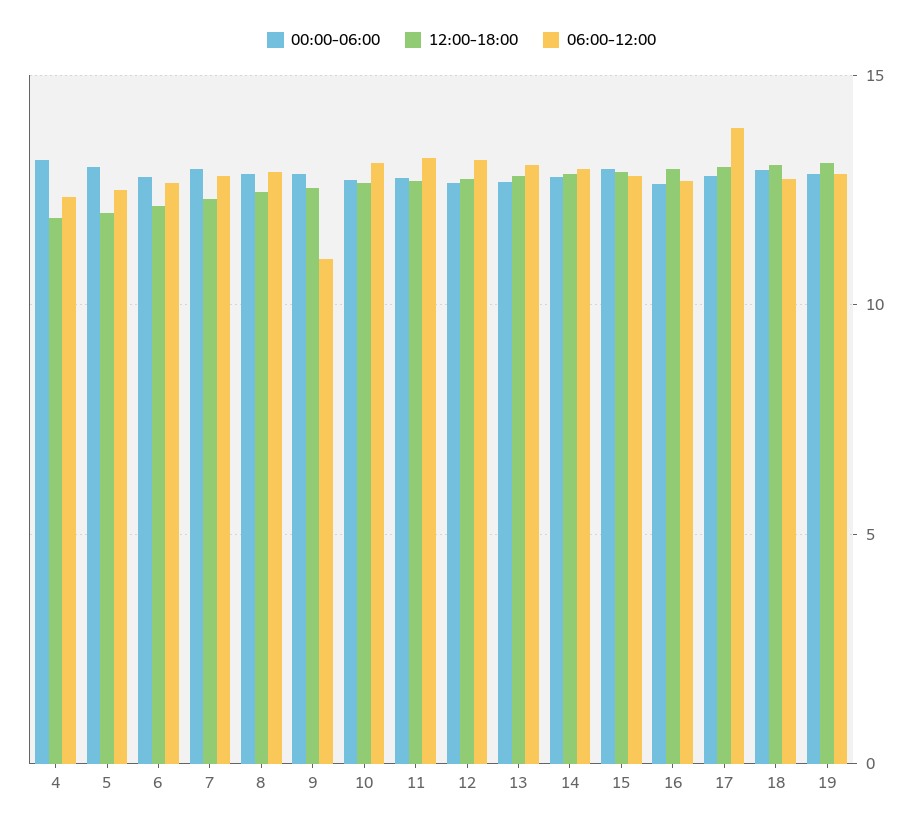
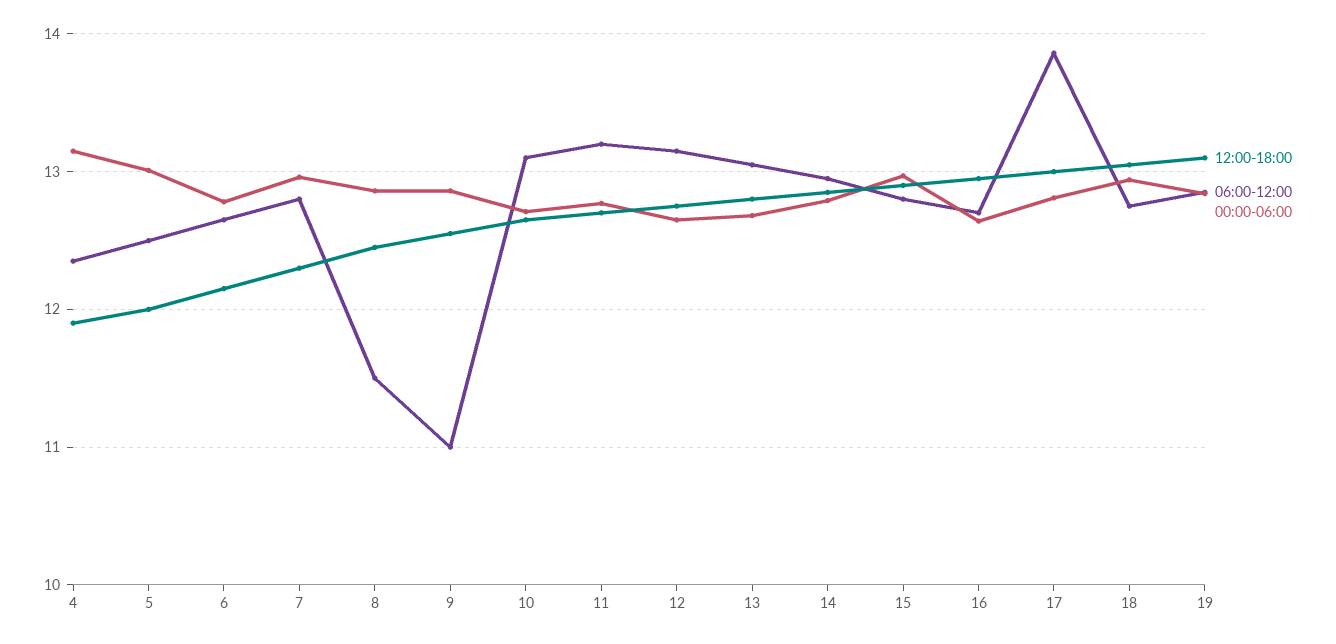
06:00-12:00, 8: 13 -> 11.5

